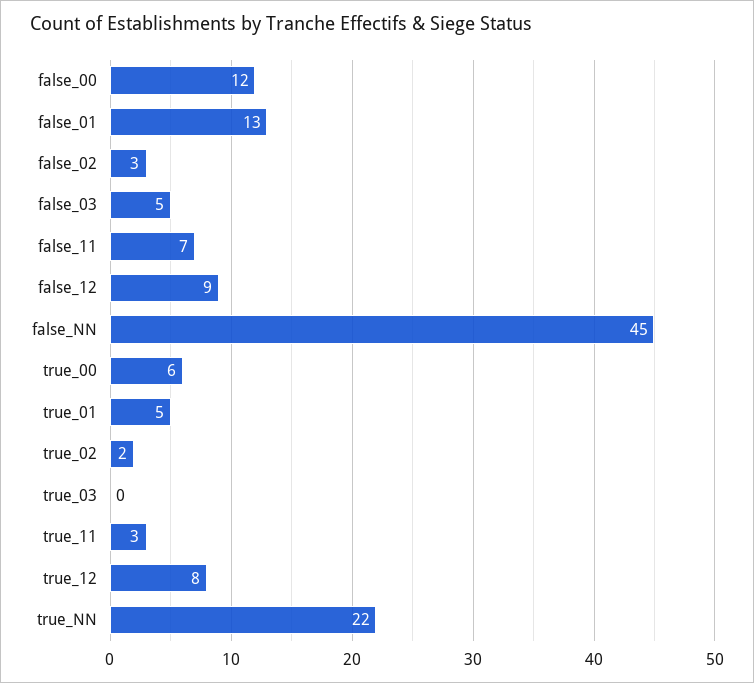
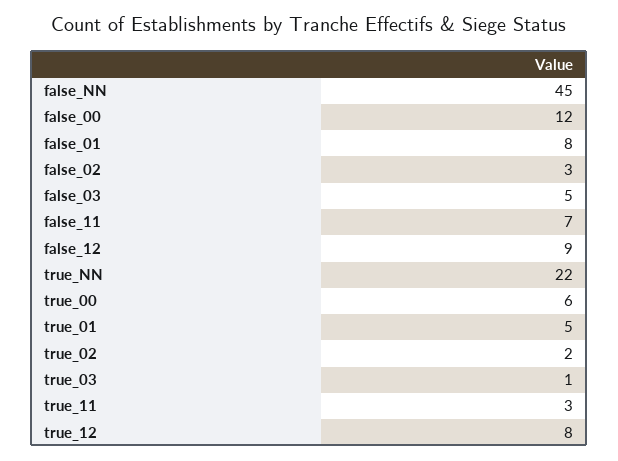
false_01: 13 -> 8
true_03: 0 -> 1

